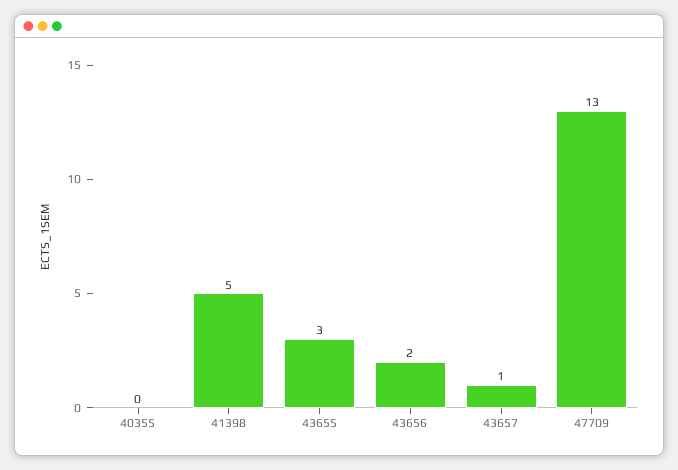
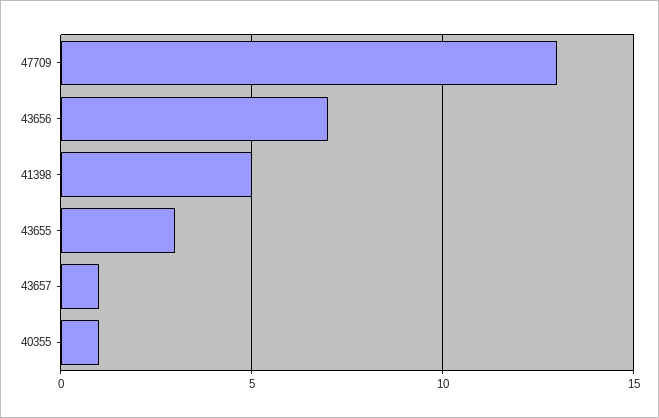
40355: 0 -> 1
43656: 2 -> 7

